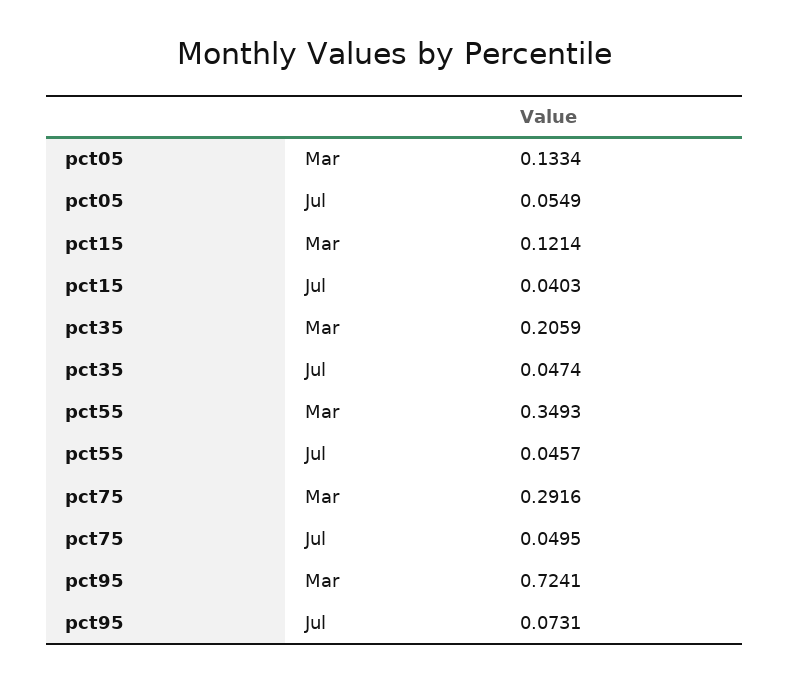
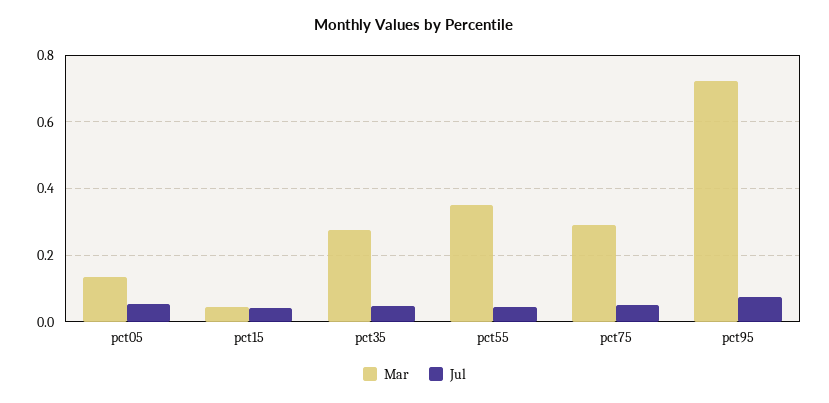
Mar, pct15: 0.1214 -> 0.04
Mar, pct35: 0.2059 -> 0.28

